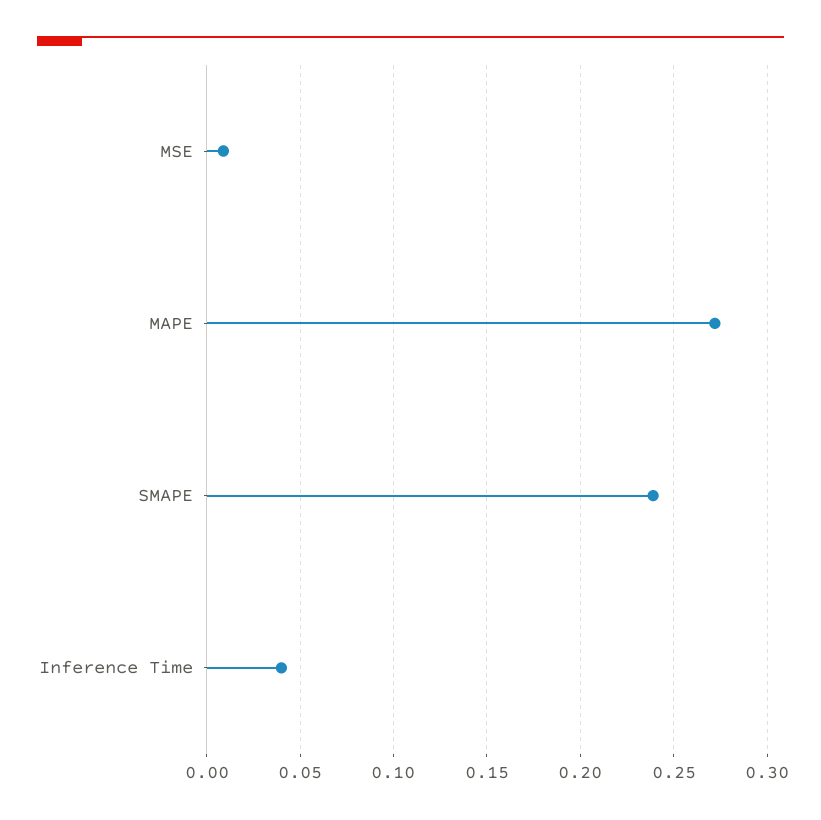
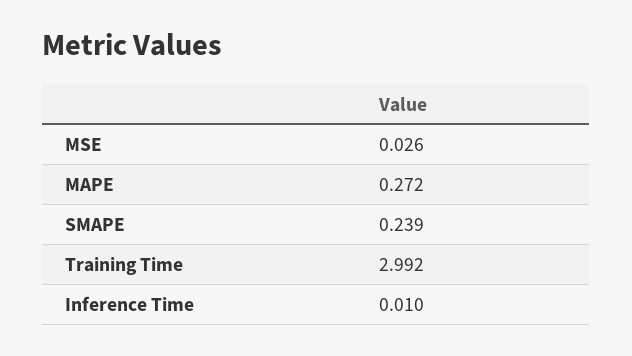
MSE: 0.01 -> 0.026
Inference Time: 0.04 -> 0.01
Training Time: none -> 2.992

